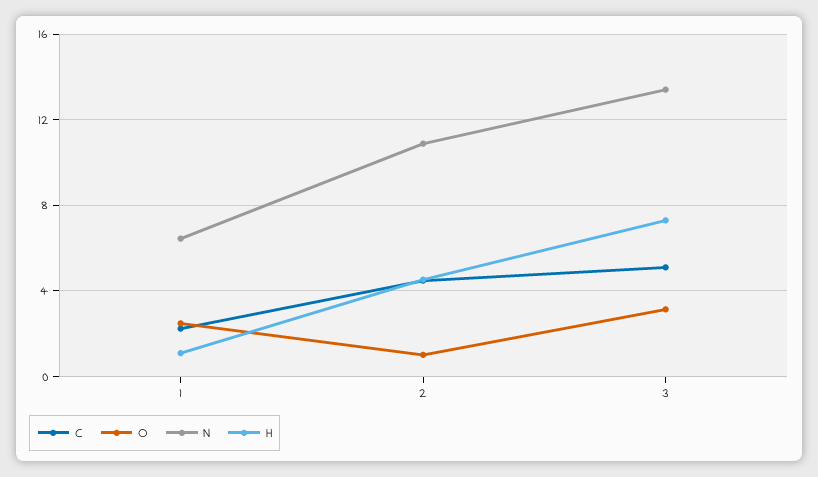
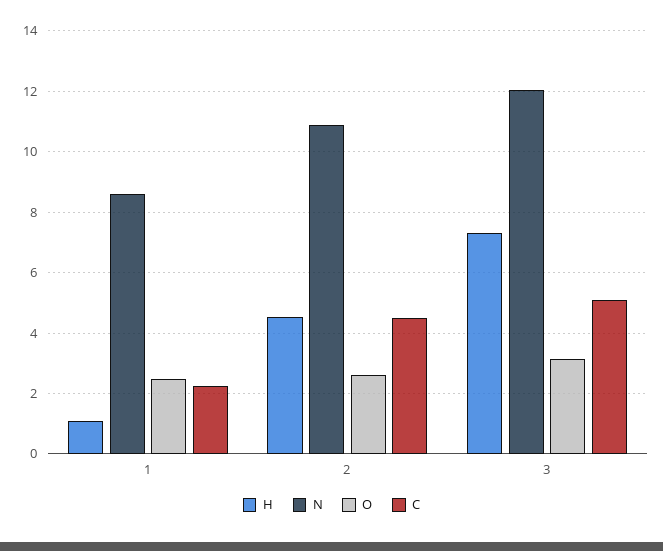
N, 1: 6.5 -> 8.6
O, 2: 1 -> 2.6
N, 3: 13.5 -> 12

